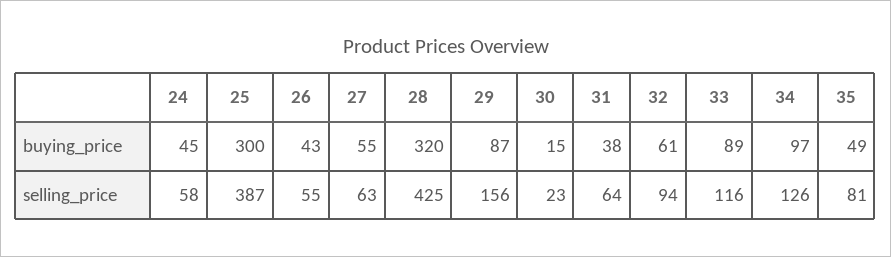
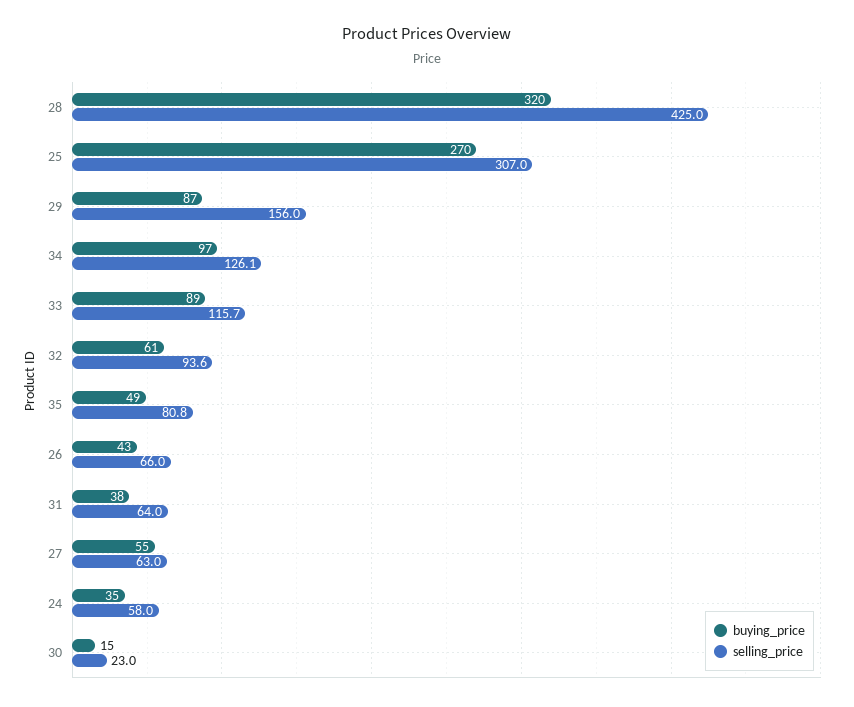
buying_price, 24: 45 -> 35
buying_price, 25: 300 -> 270
selling_price, 25: 387 -> 307
selling_price, 26: 55 -> 66

